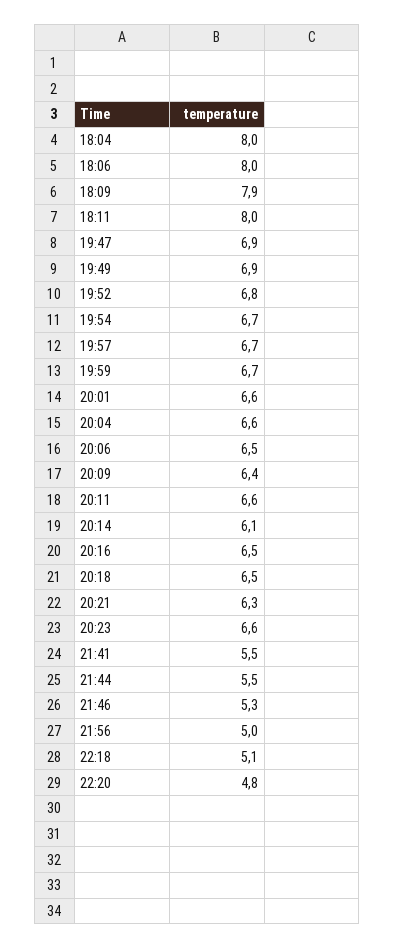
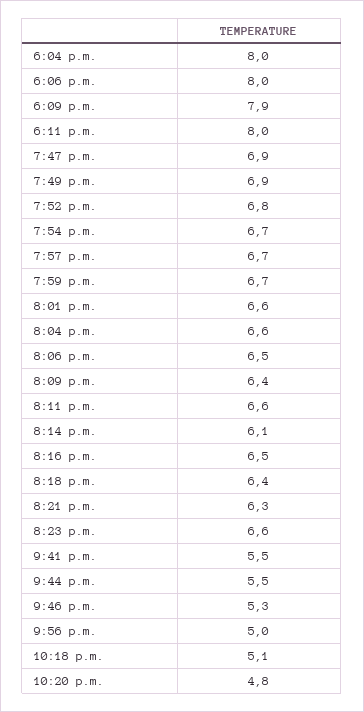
20:18: 6.5 -> 6.4

